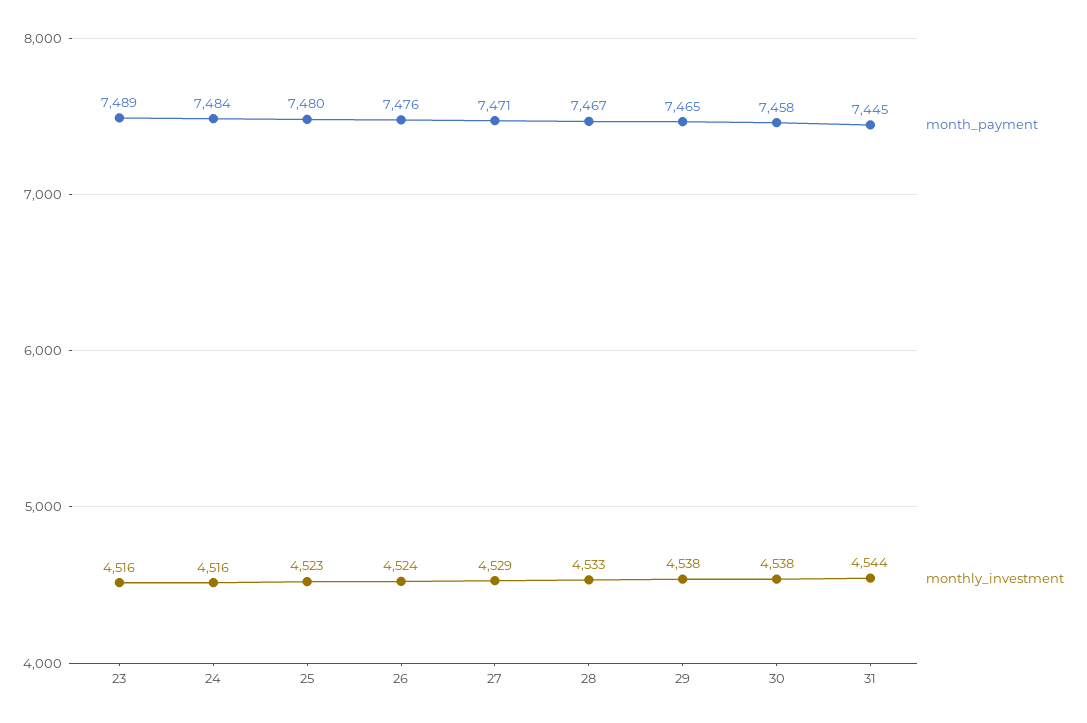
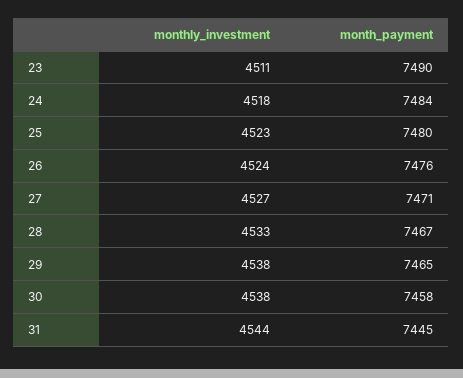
month_payment, 23: 7489 -> 7490
monthly_investment, 23: 4516 -> 4511
monthly_investment, 24: 4516 -> 4518
monthly_investment, 27: 4529 -> 4527

